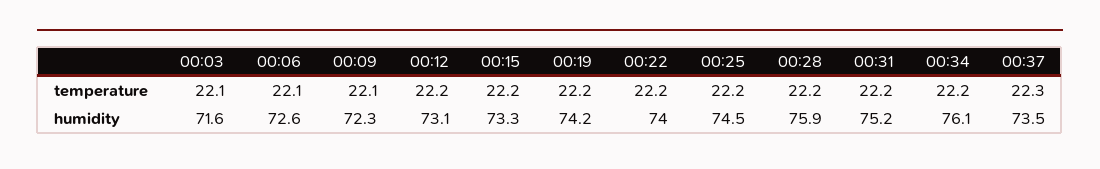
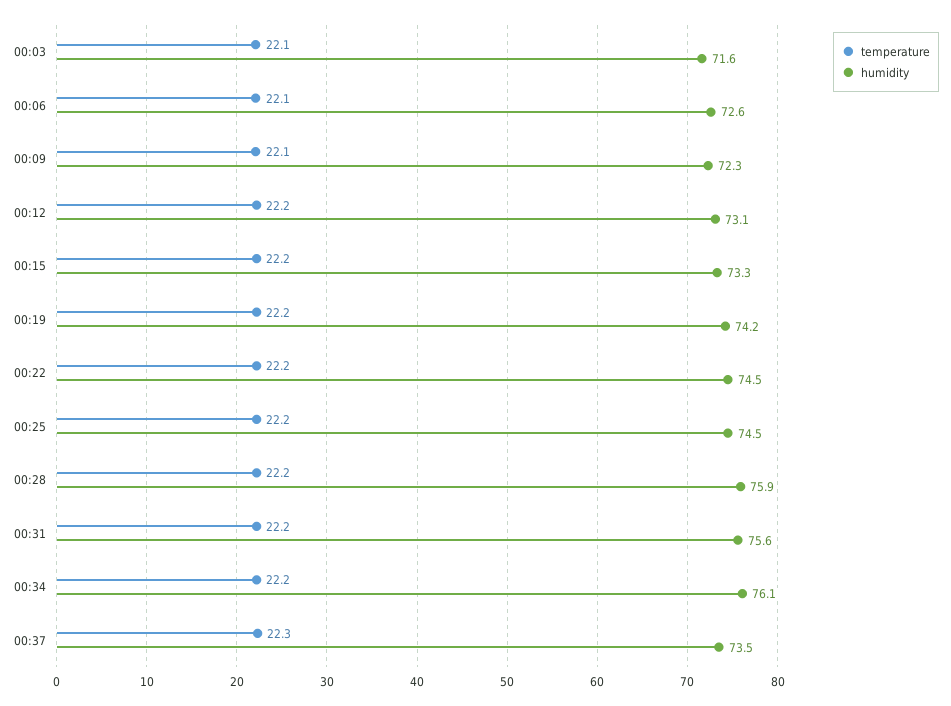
humidity, 00:22: 74 -> 74.5
humidity, 00:31: 75.2 -> 75.6

